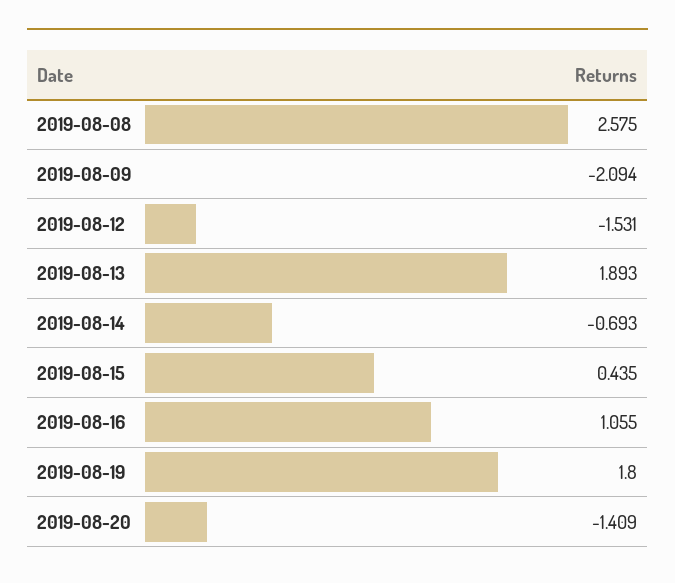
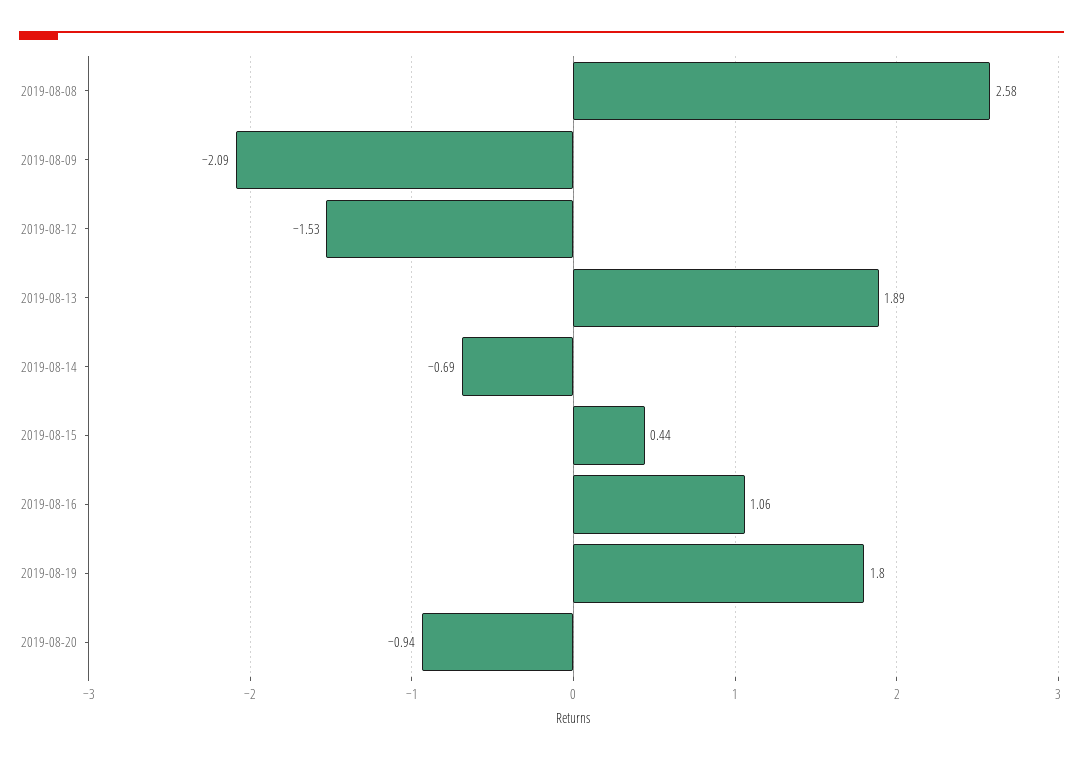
2019-08-20: -1.409 -> -0.94

